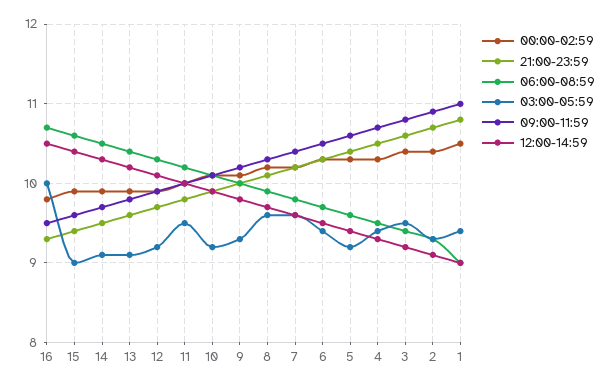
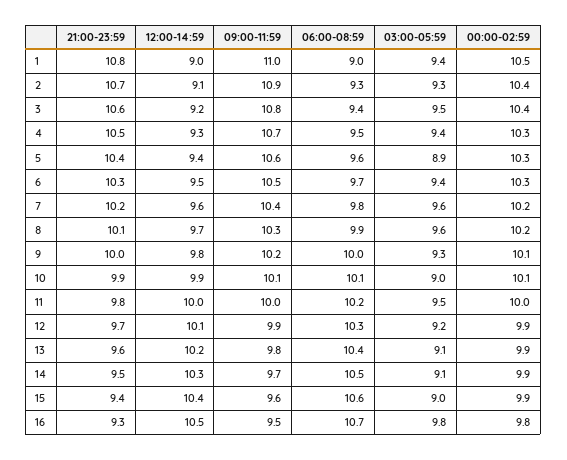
03:00-05:59, 16: 10 -> 9.8
03:00-05:59, 10: 9.2 -> 9
03:00-05:59, 5: 9.2 -> 8.9

